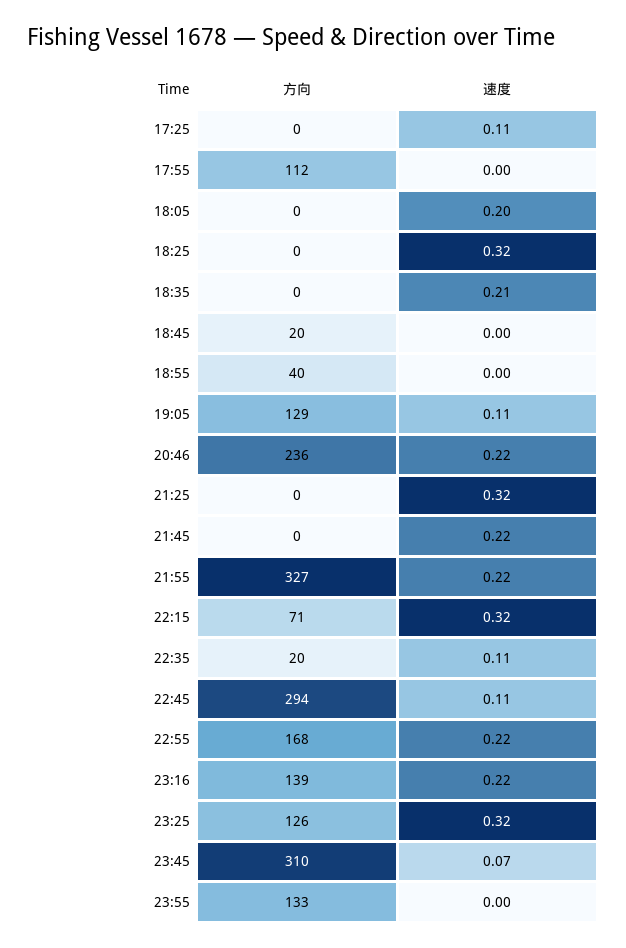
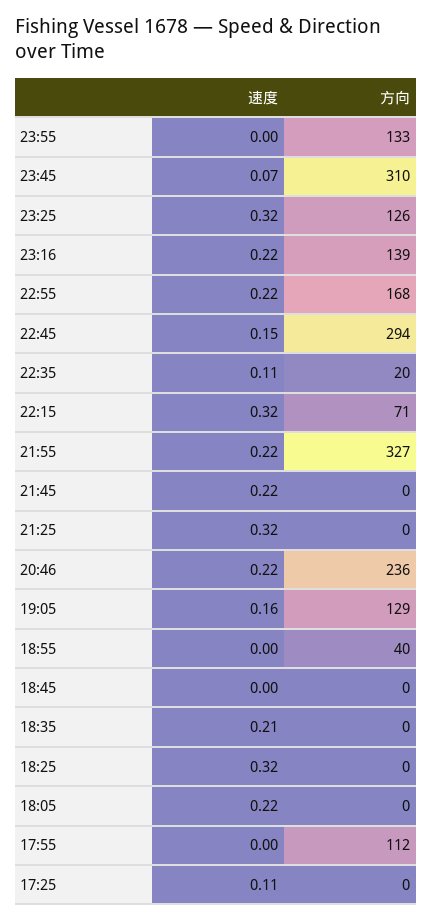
速度, 18:05: 0.2 -> 0.22
方向, 18:45: 20 -> 0
速度, 19:05: 0.11 -> 0.16
速度, 22:45: 0.11 -> 0.15

